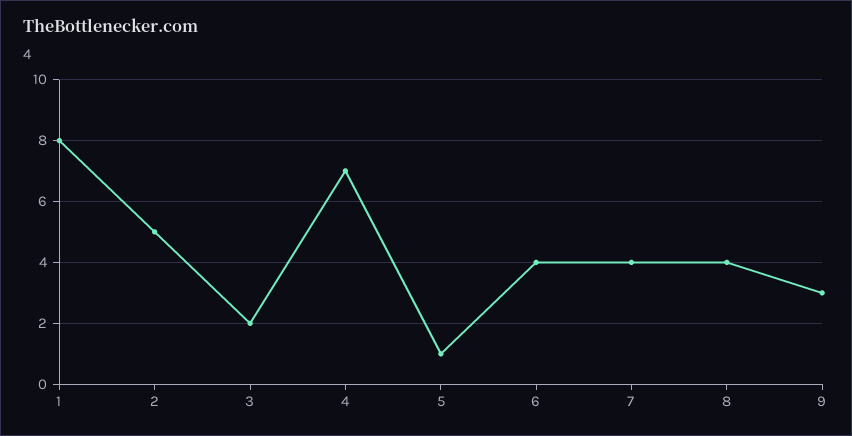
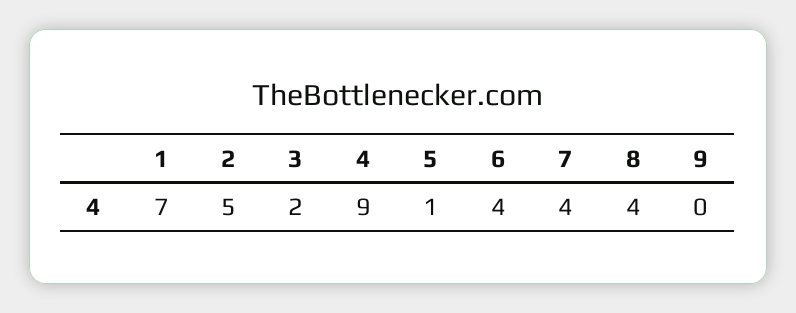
1: 8 -> 7
4: 7 -> 9
9: 3 -> 0

